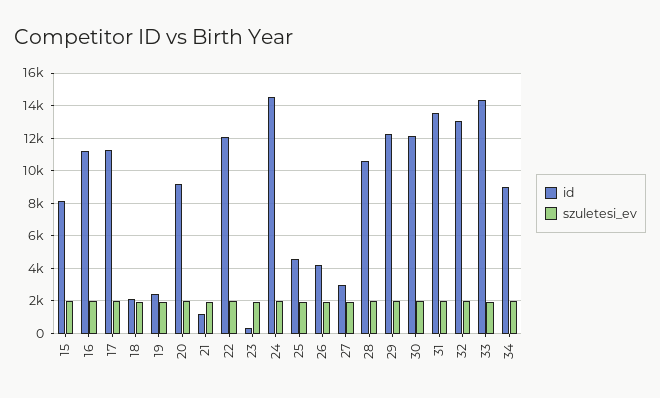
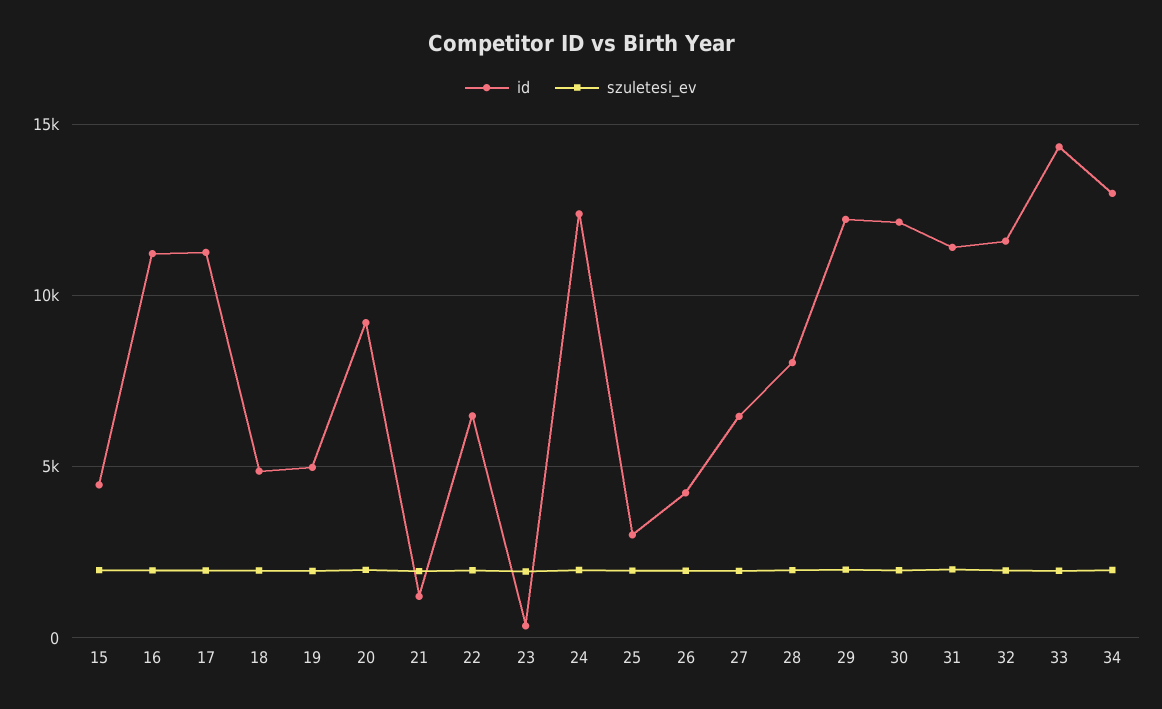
id, 15: 8000 -> 4500
id, 18: 2000 -> 5000
id, 19: 2500 -> 5000
id, 22: 12000 -> 6500
id, 24: 14500 -> 12500
id, 25: 4500 -> 3000
id, 27: 3000 -> 6500
id, 28: 10500 -> 8000
id, 31: 13500 -> 11500
id, 32: 13000 -> 11500
id, 34: 9000 -> 13000

